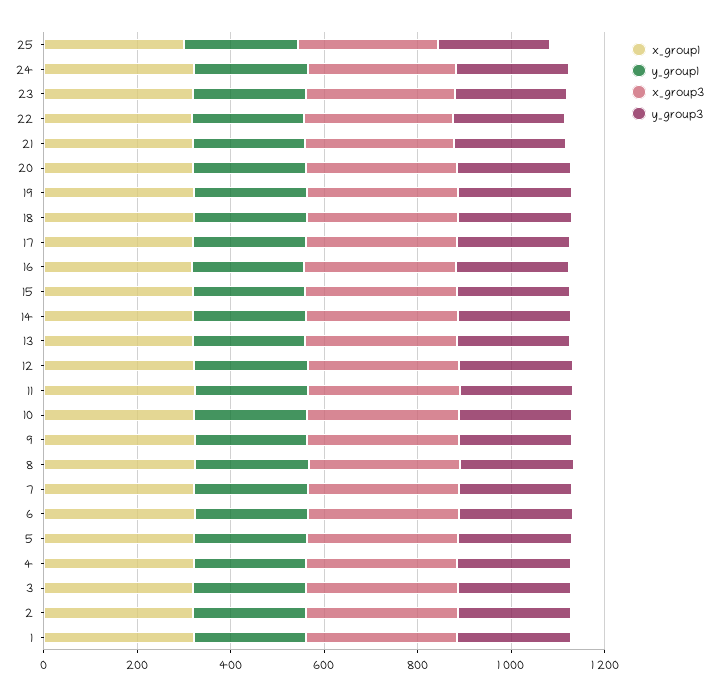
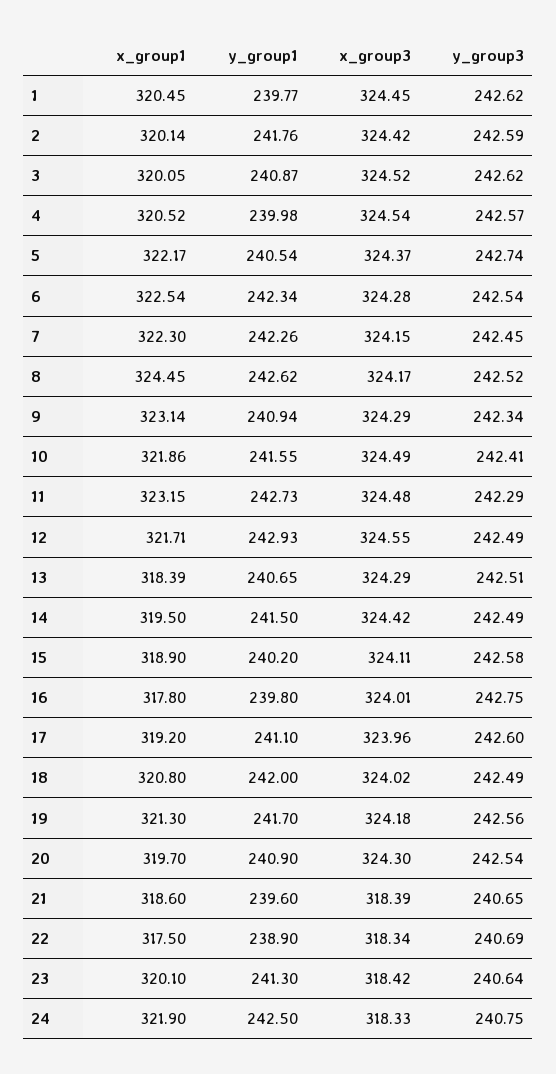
x_group1, 25: 300 -> none
y_group1, 25: 250 -> none
x_group3, 25: 300 -> none
y_group3, 25: 250 -> none

